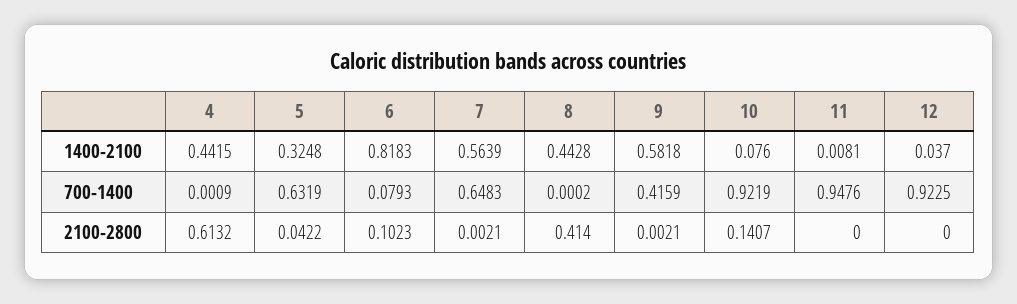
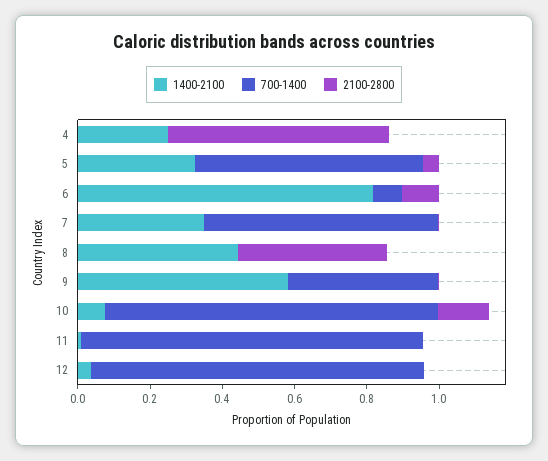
1400-2100, 4: 0.4415 -> 0.25
1400-2100, 7: 0.5639 -> 0.35

